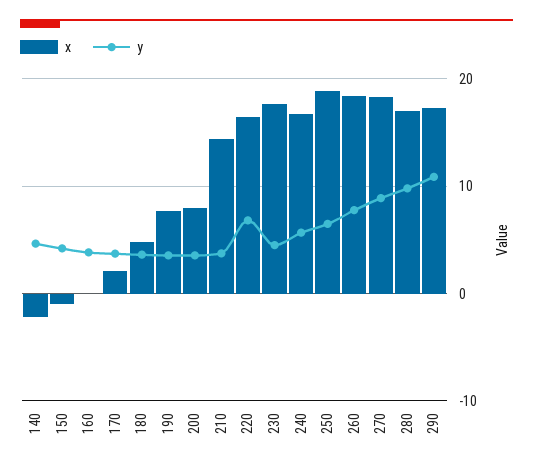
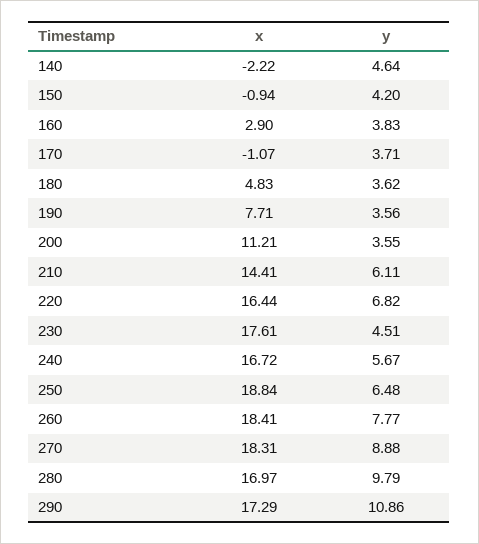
x, 160: 0 -> 2.9
x, 170: 2 -> -1.07
x, 200: 8 -> 11.21
y, 210: 4 -> 6.11

